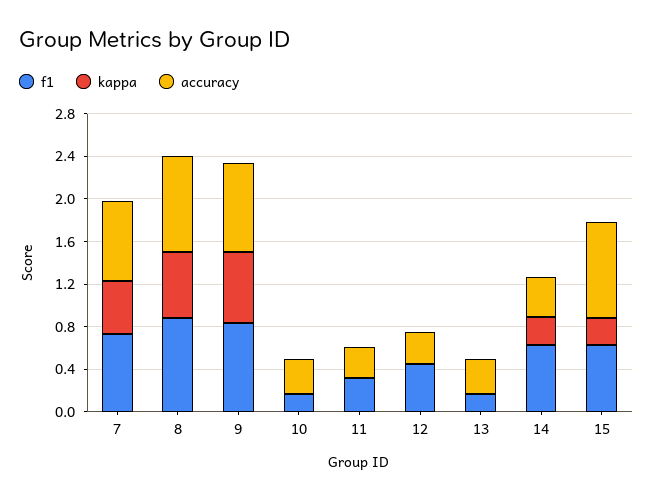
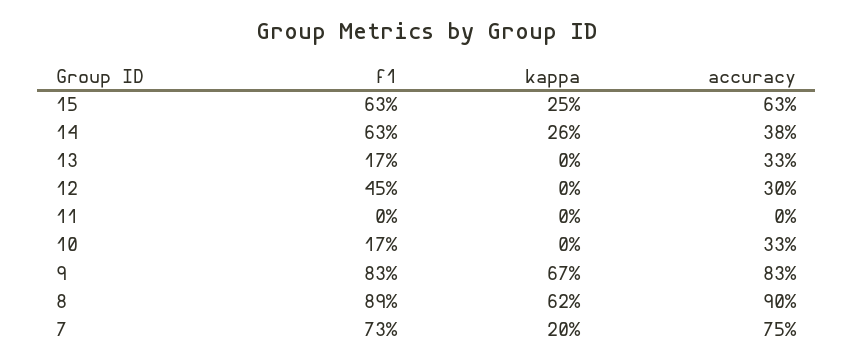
kappa, 7: 0.5 -> 0.2
f1, 11: 0.3 -> 0
accuracy, 11: 0.3 -> 0
accuracy, 15: 0.9 -> 0.63

